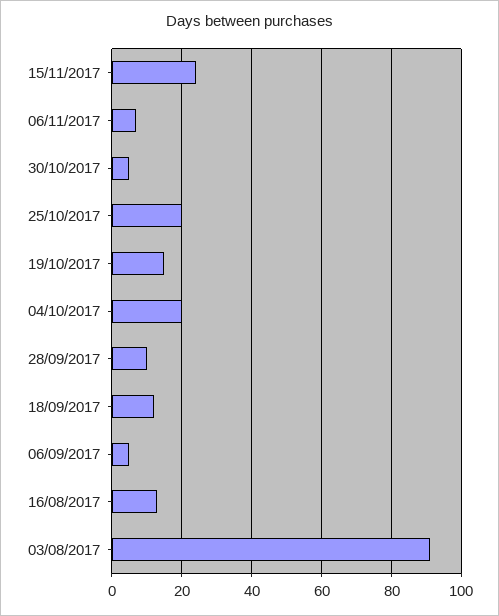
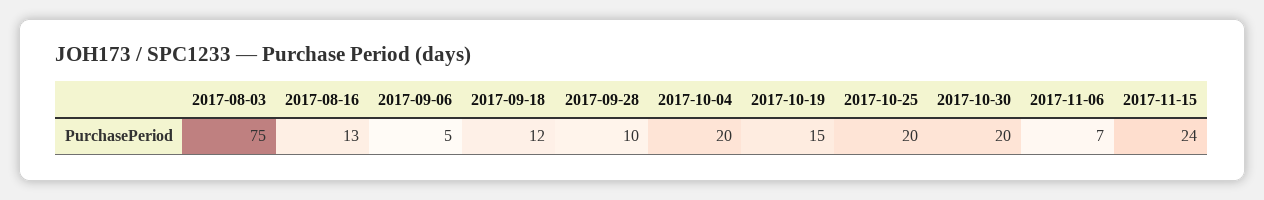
30/10/2017: 5 -> 20
03/08/2017: 90 -> 75

